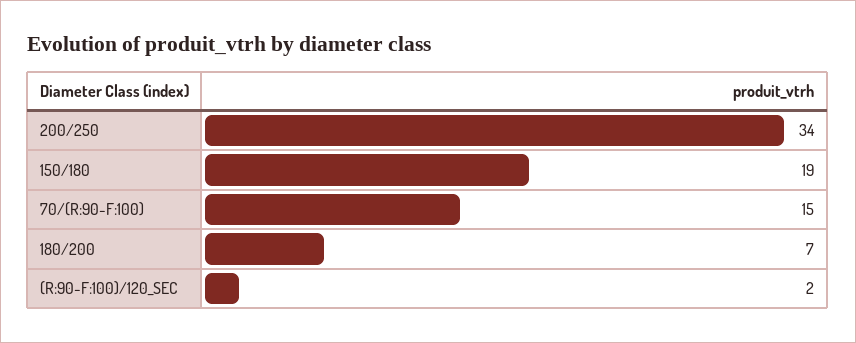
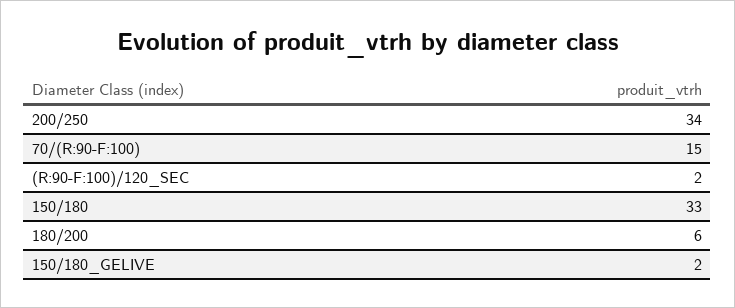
150/180: 19 -> 33
180/200: 7 -> 6
150/180_GELIVE: none -> 2

